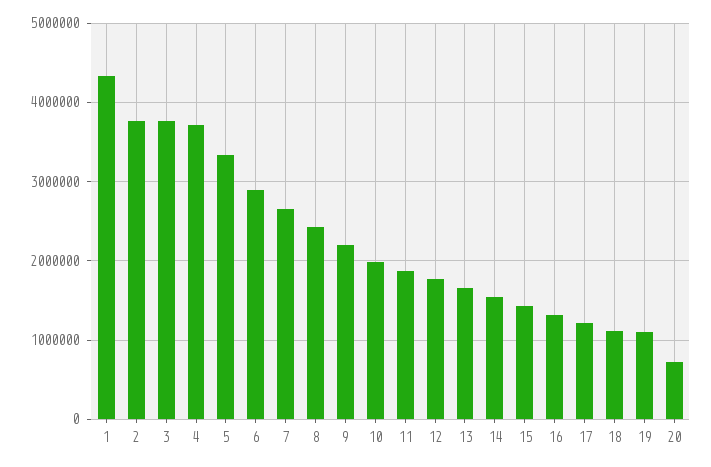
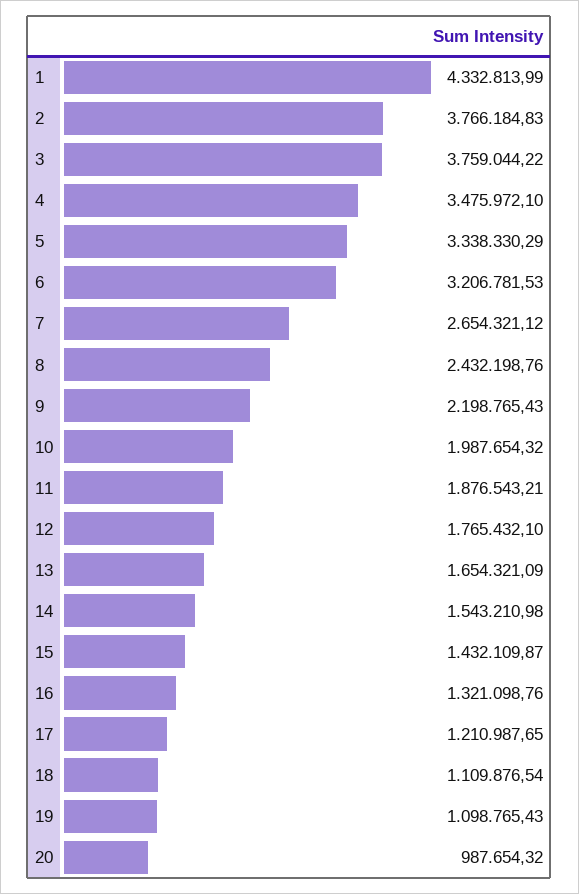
4: 3700000 -> 3475972.1
6: 2900000 -> 3206781.53
20: 700000 -> 987654.32

